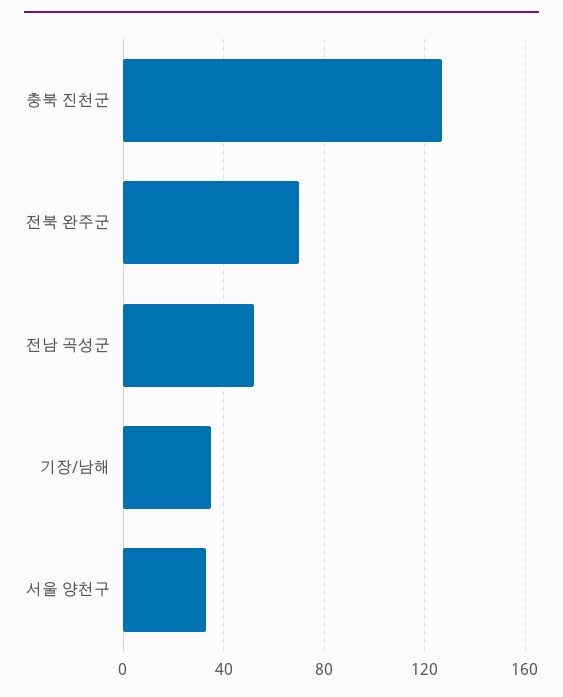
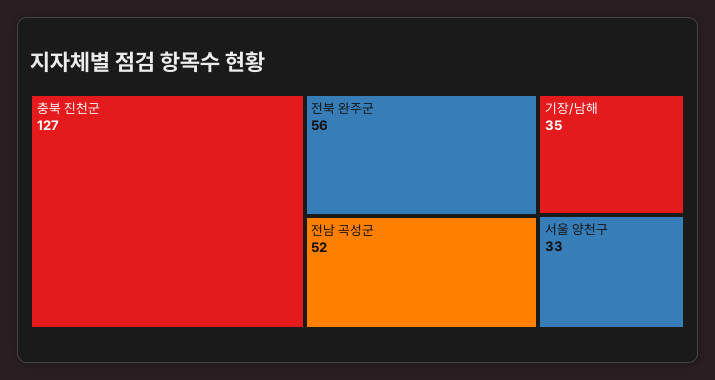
전북 완주군: 70 -> 56

